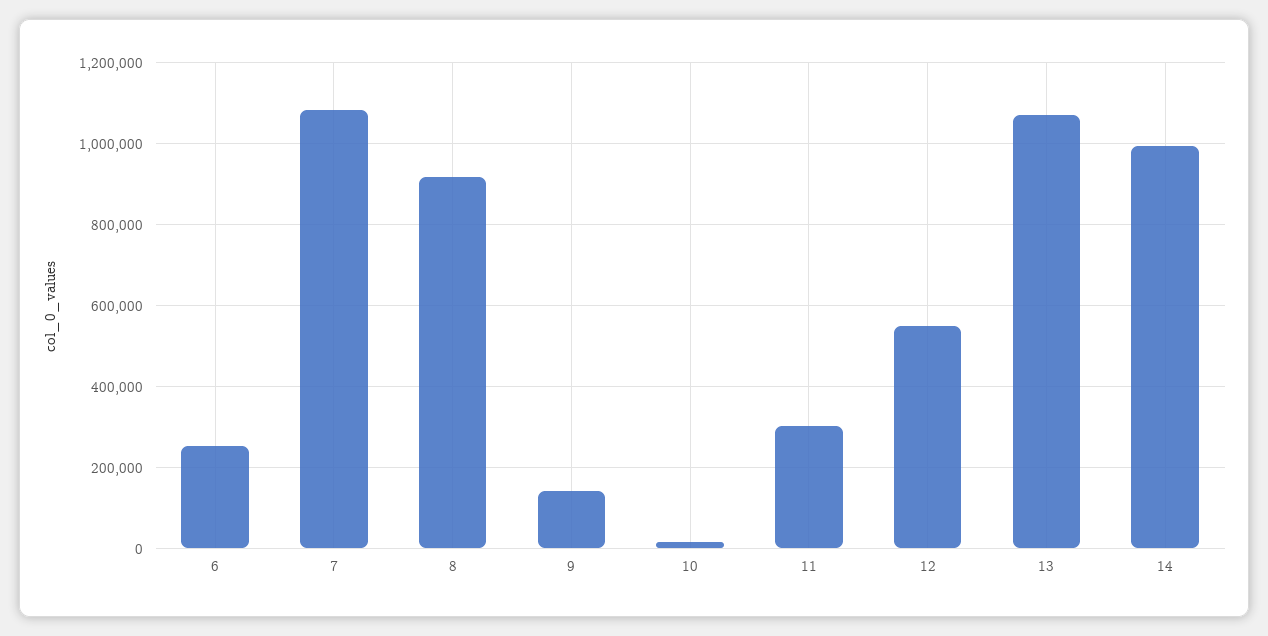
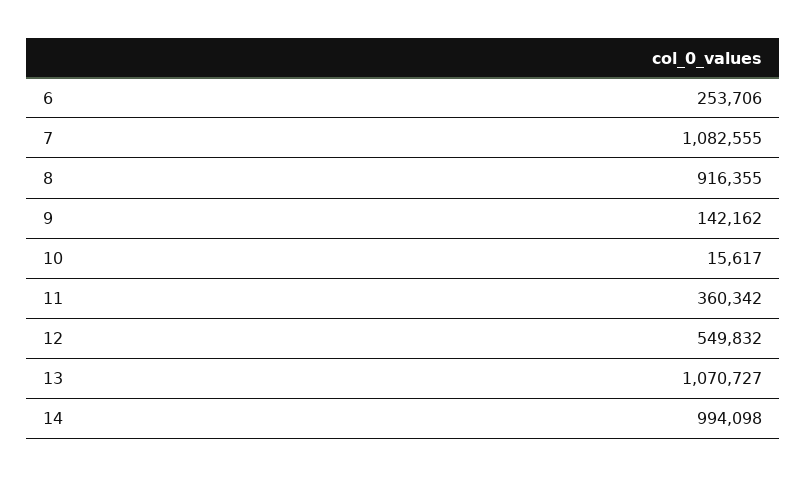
11: 300000 -> 360342

